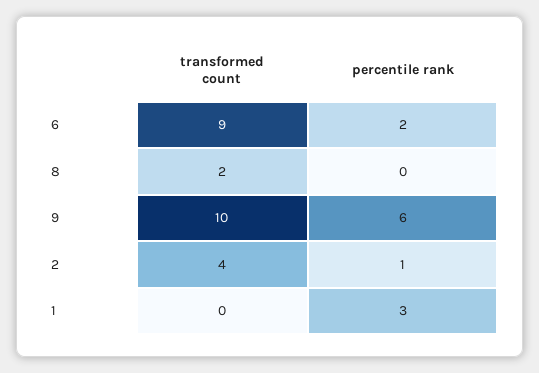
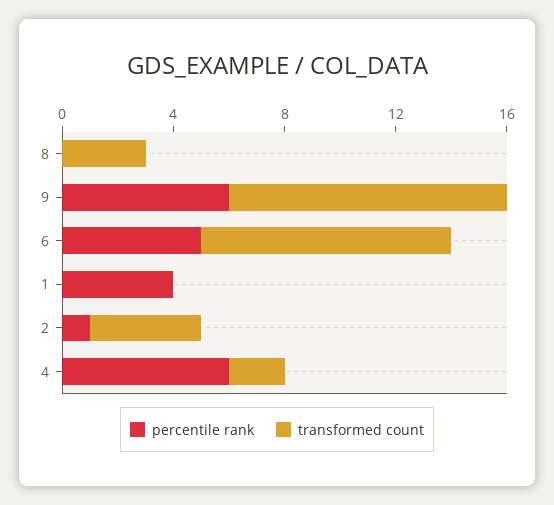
percentile rank, 6: 2 -> 5
transformed count, 8: 2 -> 3
percentile rank, 1: 3 -> 4
percentile rank, 4: none -> 6
transformed count, 4: none -> 2

